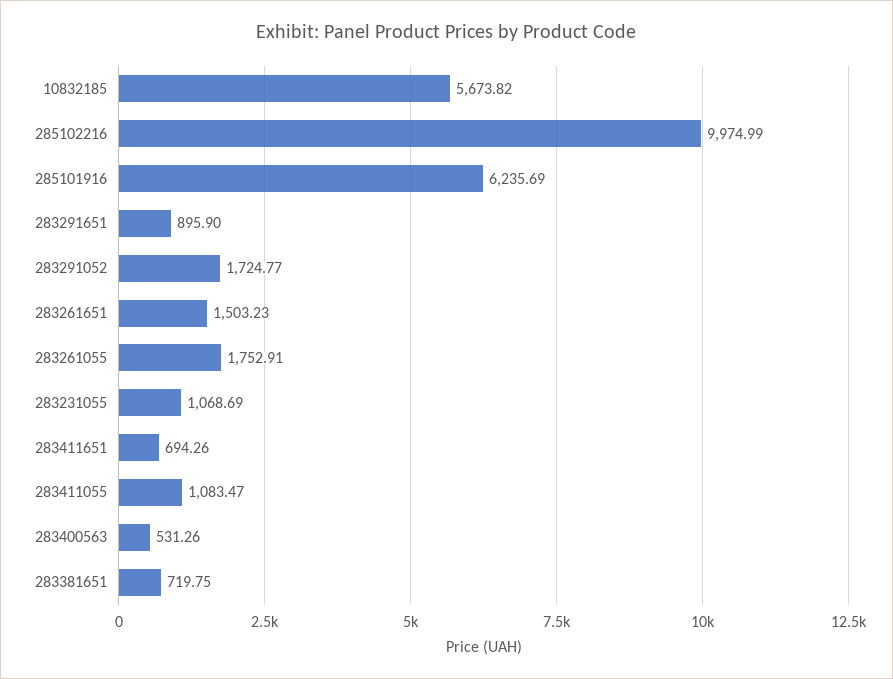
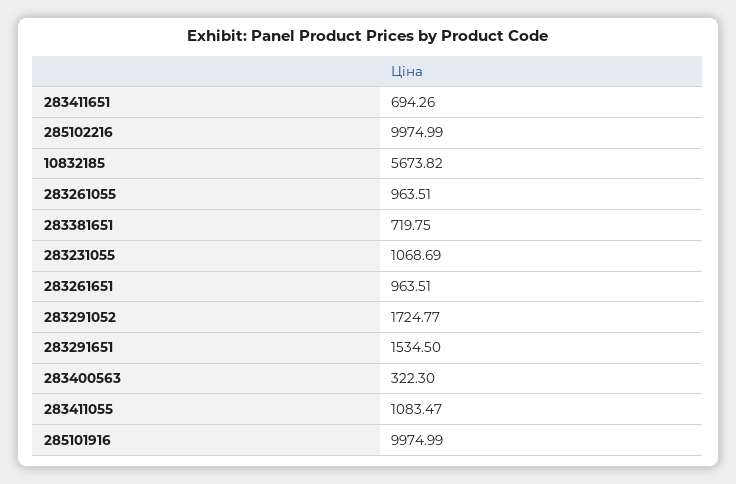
285101916: 6235.69 -> 9974.99
283291651: 895.9 -> 1534.5
283261651: 1503.23 -> 963.51
283261055: 1752.91 -> 963.51
283400563: 531.26 -> 322.3

